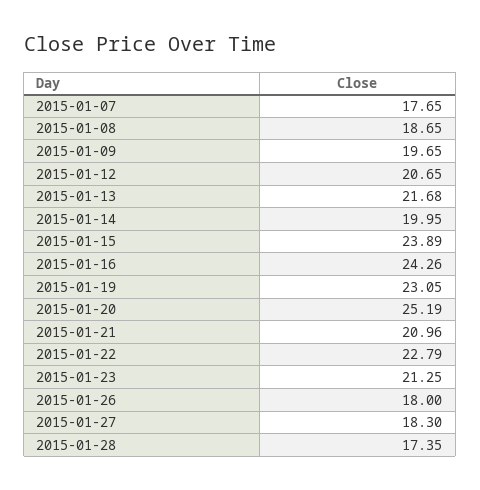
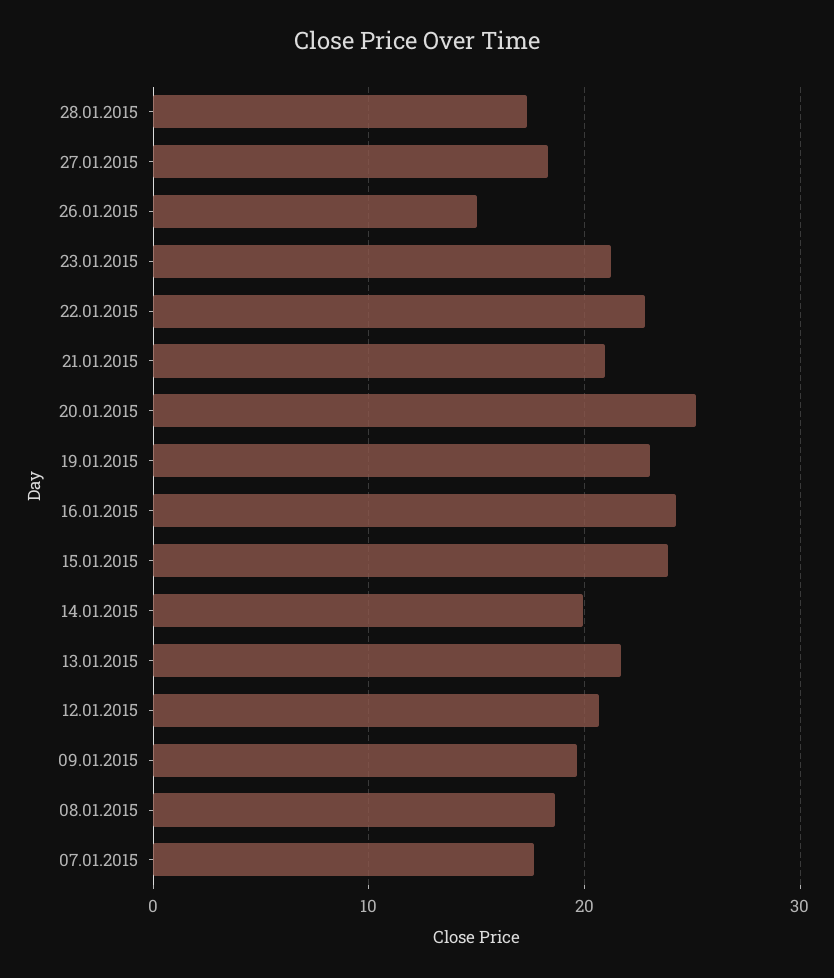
2015-01-26: 18 -> 15

